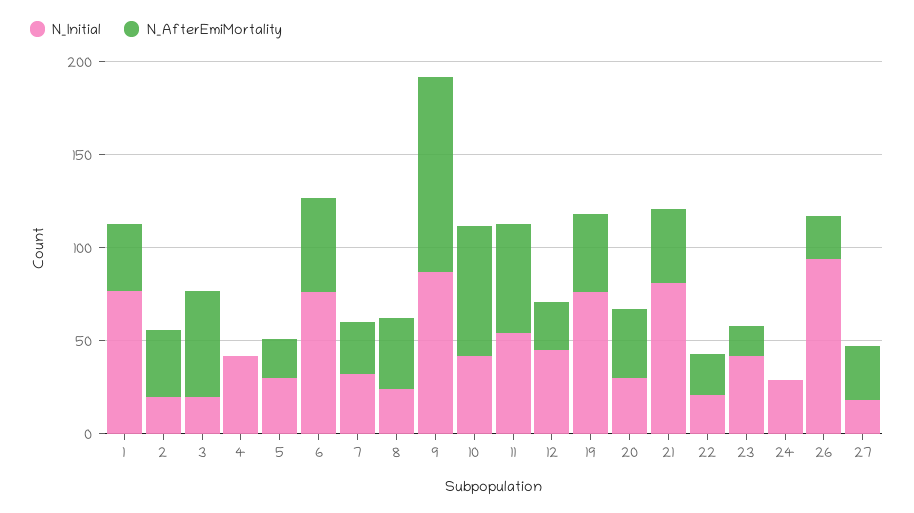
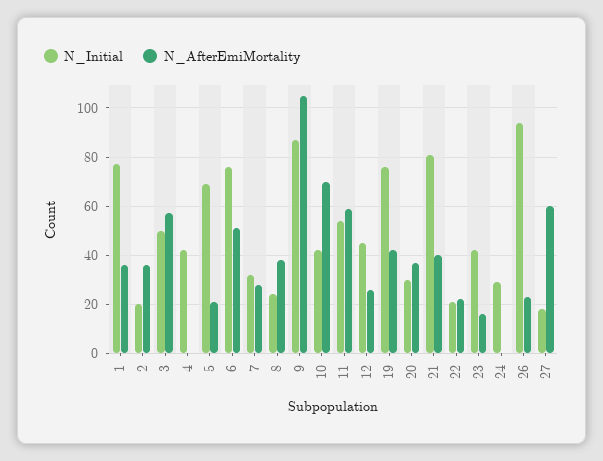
N_Initial, 3: 20 -> 50
N_Initial, 5: 30 -> 70
N_AfterEmiMortality, 27: 30 -> 60

